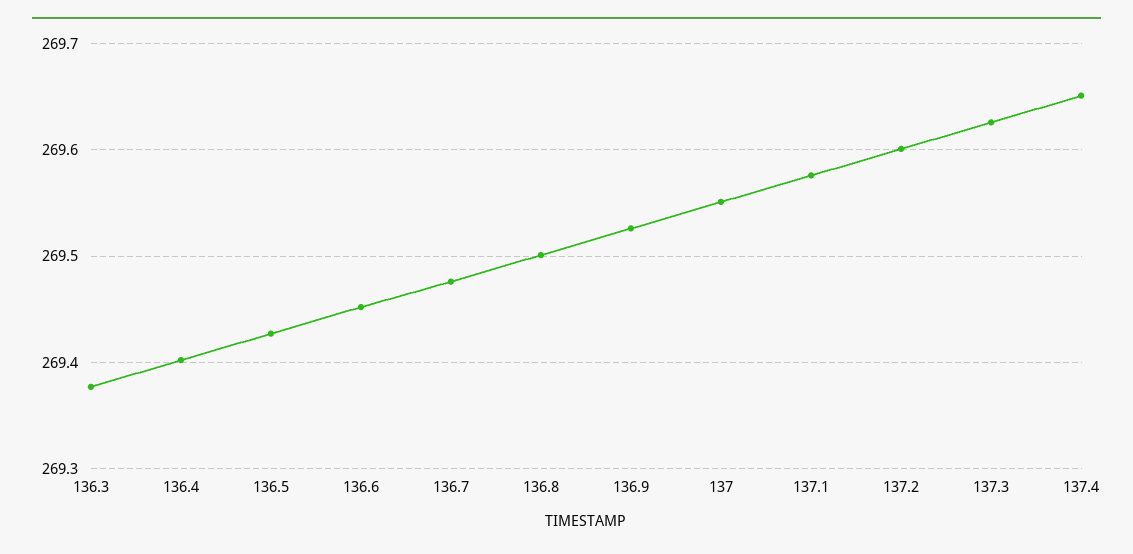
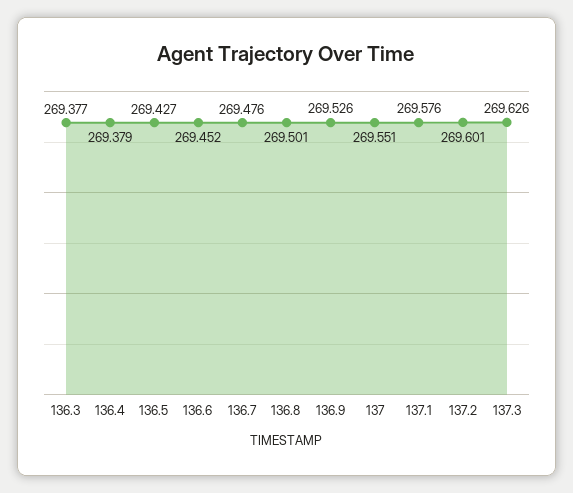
136.4: 269.4 -> 269.379
137.4: 269.65 -> none

